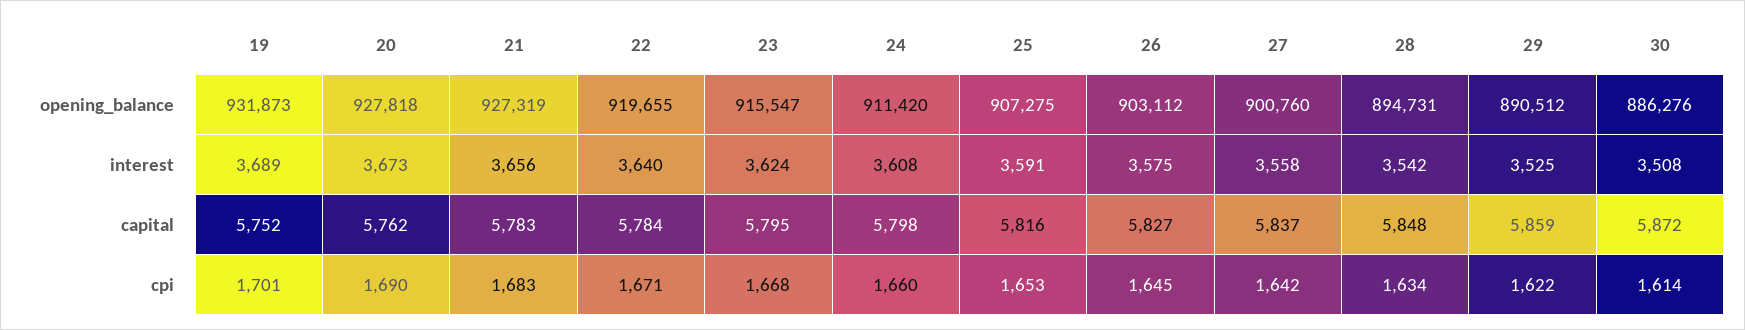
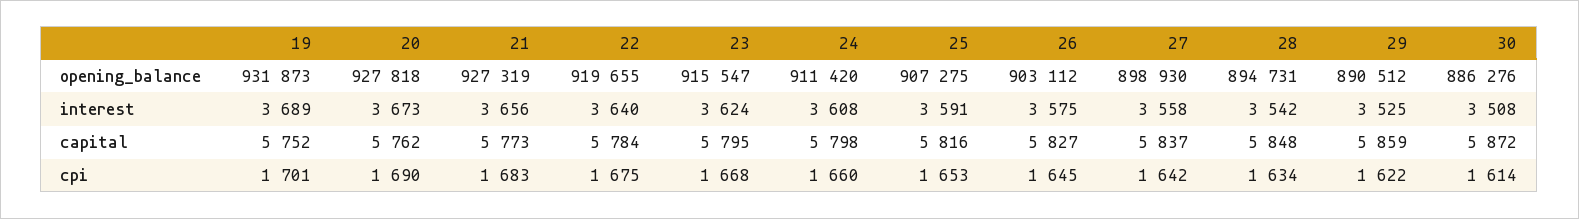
27, opening_balance: 900760 -> 898930
21, capital: 5783 -> 5773
22, cpi: 1671 -> 1675

